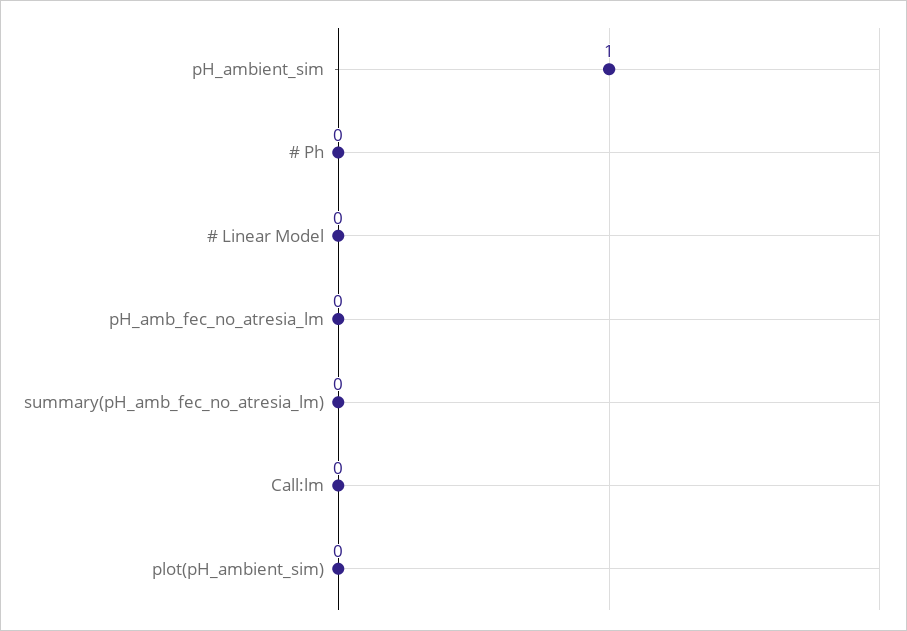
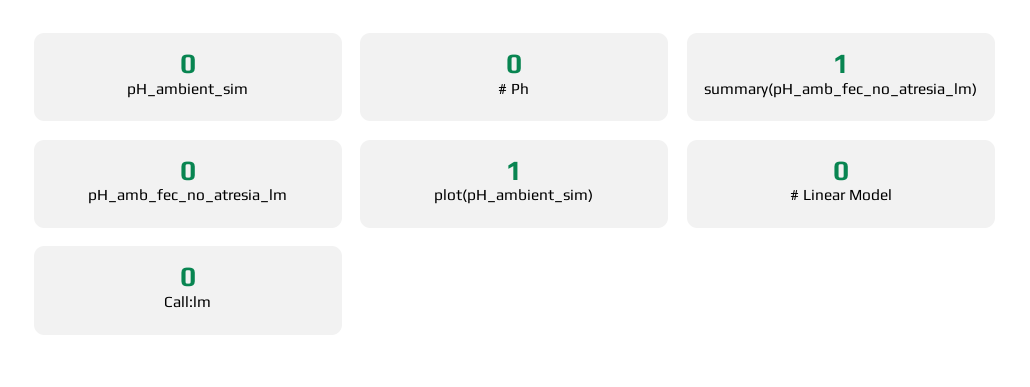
pH_ambient_sim: 1 -> 0
summary(pH_amb_fec_no_atresia_lm): 0 -> 1
plot(pH_ambient_sim): 0 -> 1

